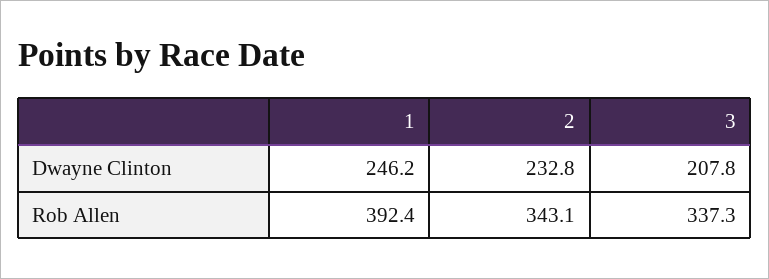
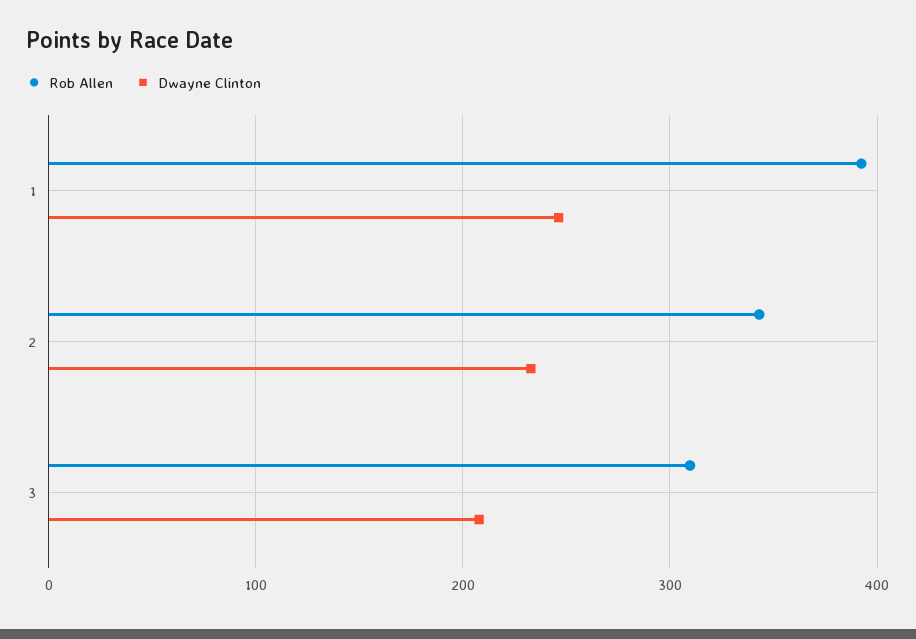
Rob Allen, 3: 337.3 -> 310

